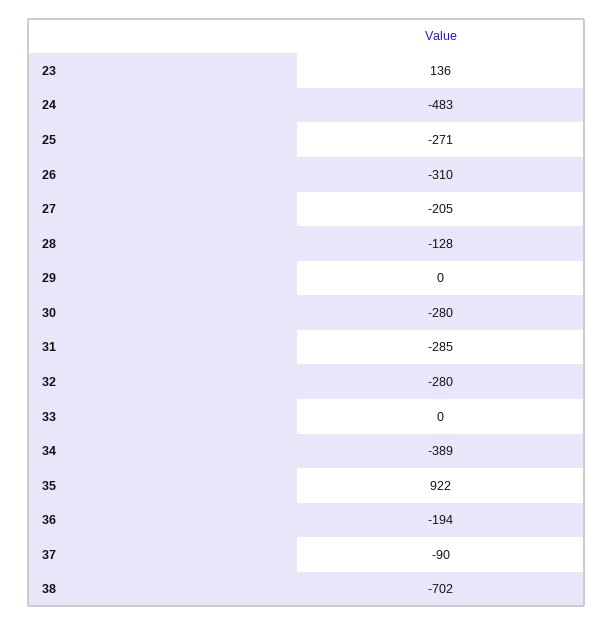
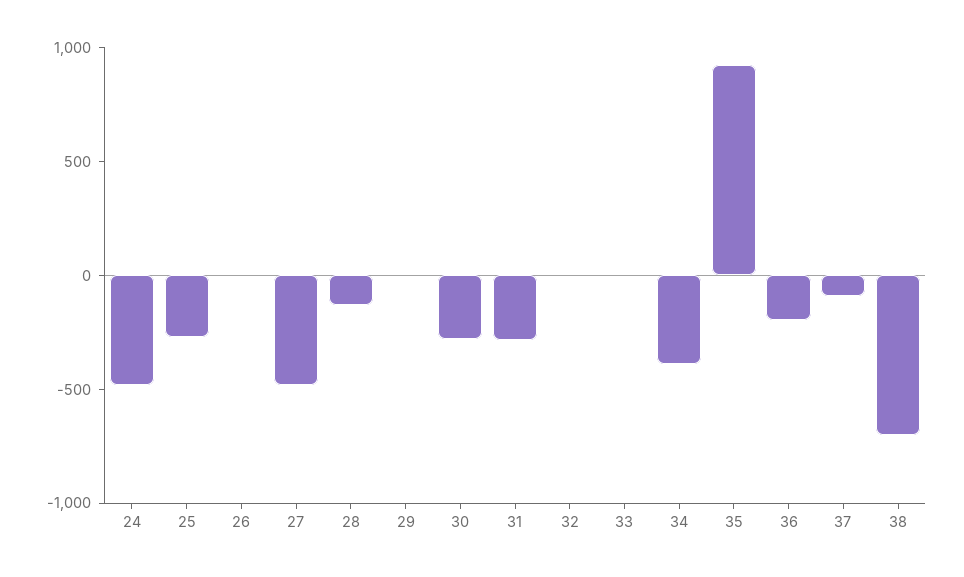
23: 136 -> none
26: -310 -> 0
27: -205 -> -500
32: -280 -> 0

